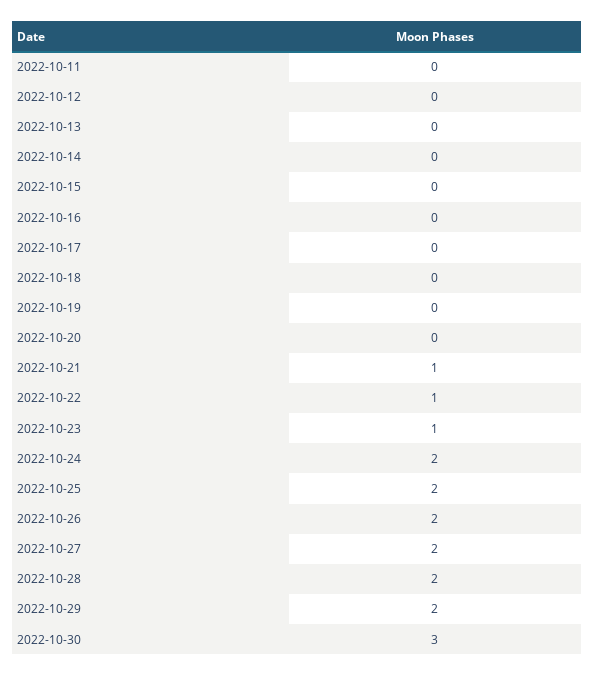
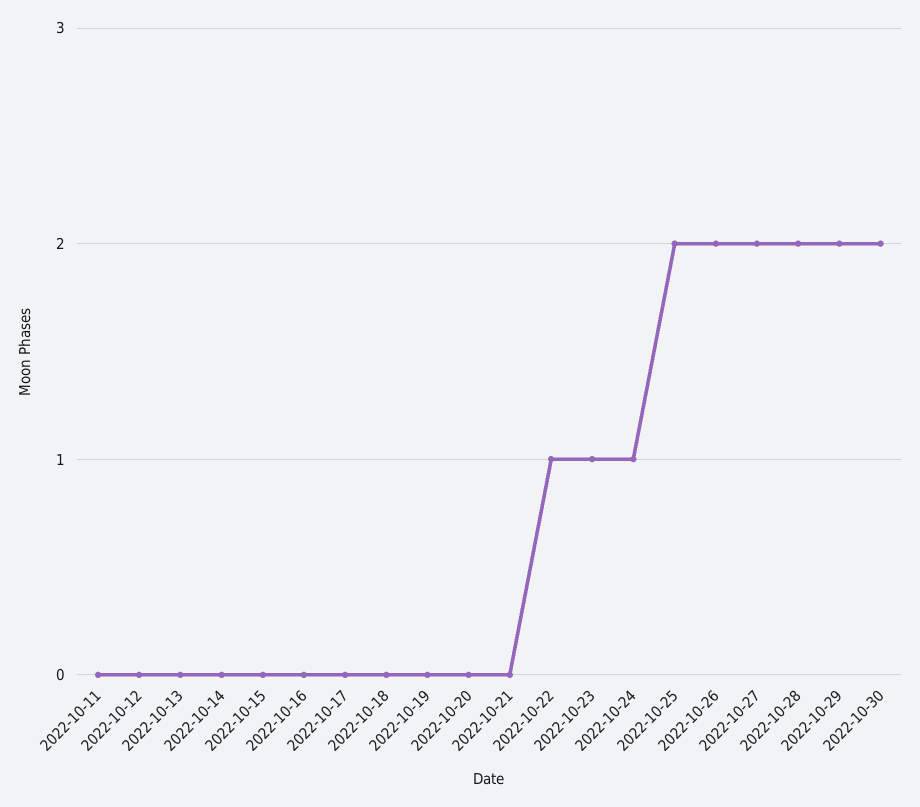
2022-10-21: 1 -> 0
2022-10-24: 2 -> 1
2022-10-30: 3 -> 2

